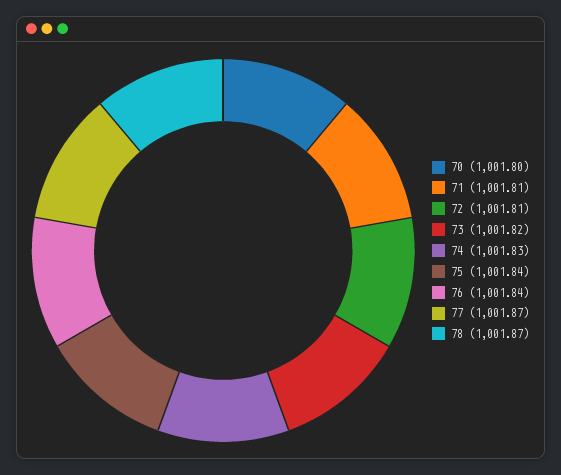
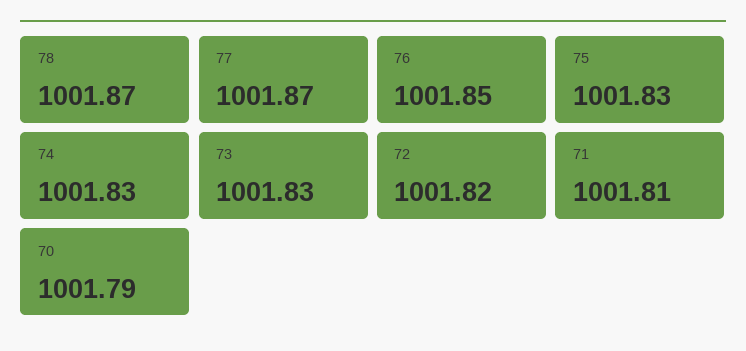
70: 1001.8 -> 1001.79
72: 1001.81 -> 1001.82
73: 1001.82 -> 1001.83
75: 1001.84 -> 1001.83
76: 1001.84 -> 1001.85

